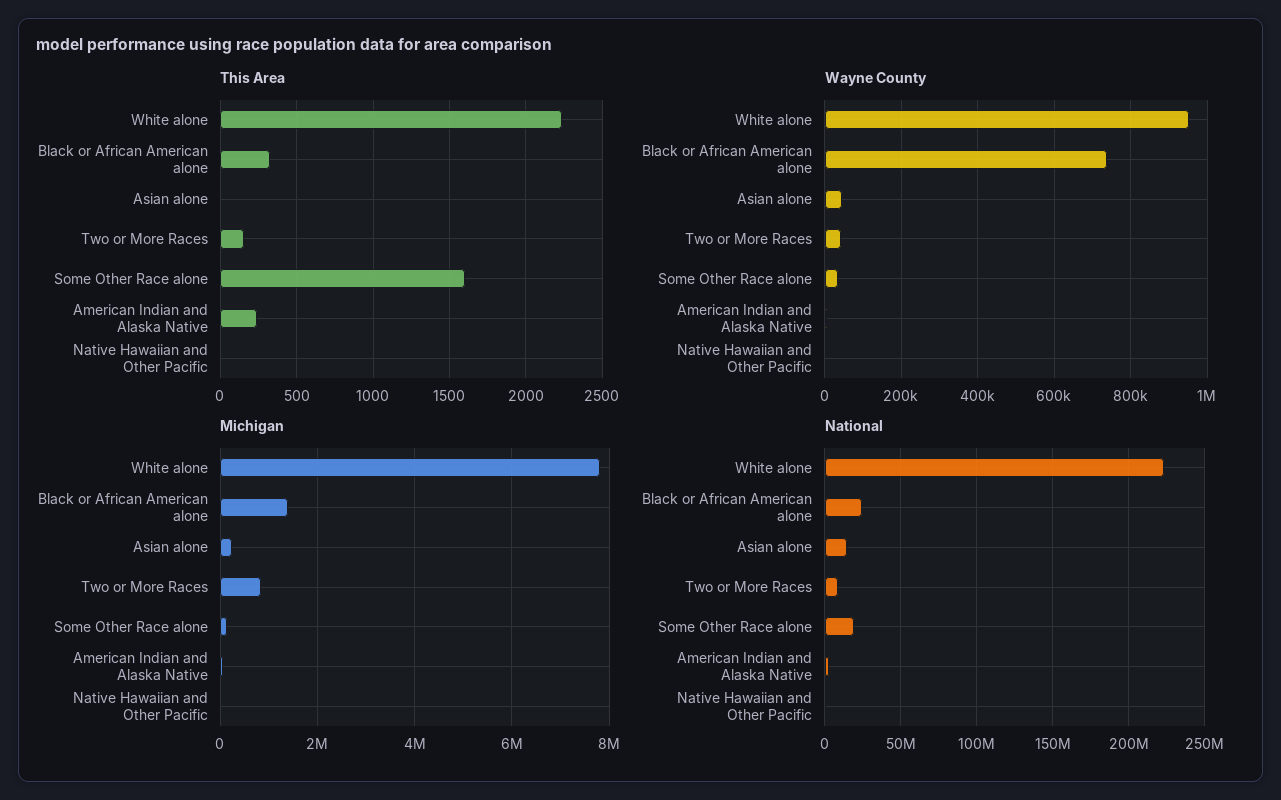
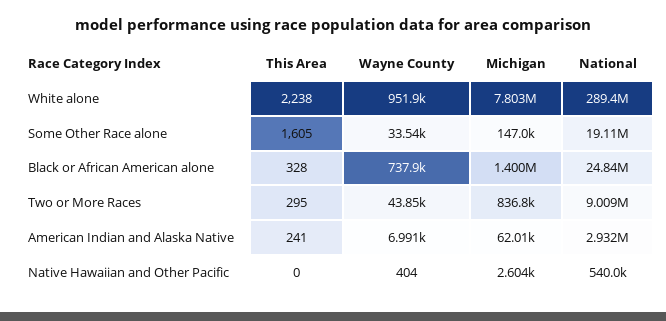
This Area, Asian alone: 0 -> none
This Area, Two or More Races: 150 -> 295
Wayne County, Asian alone: 40000 -> none
Michigan, Asian alone: 200000 -> none
National, White alone: 225000000 -> 289400000
National, Asian alone: 15000000 -> none

